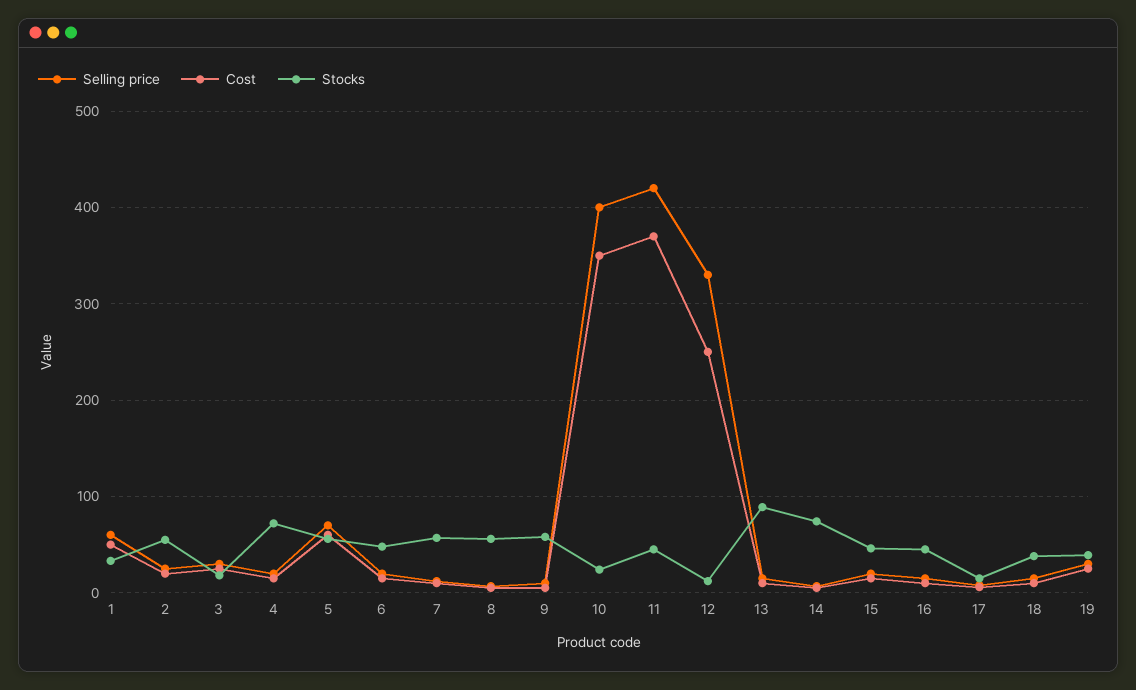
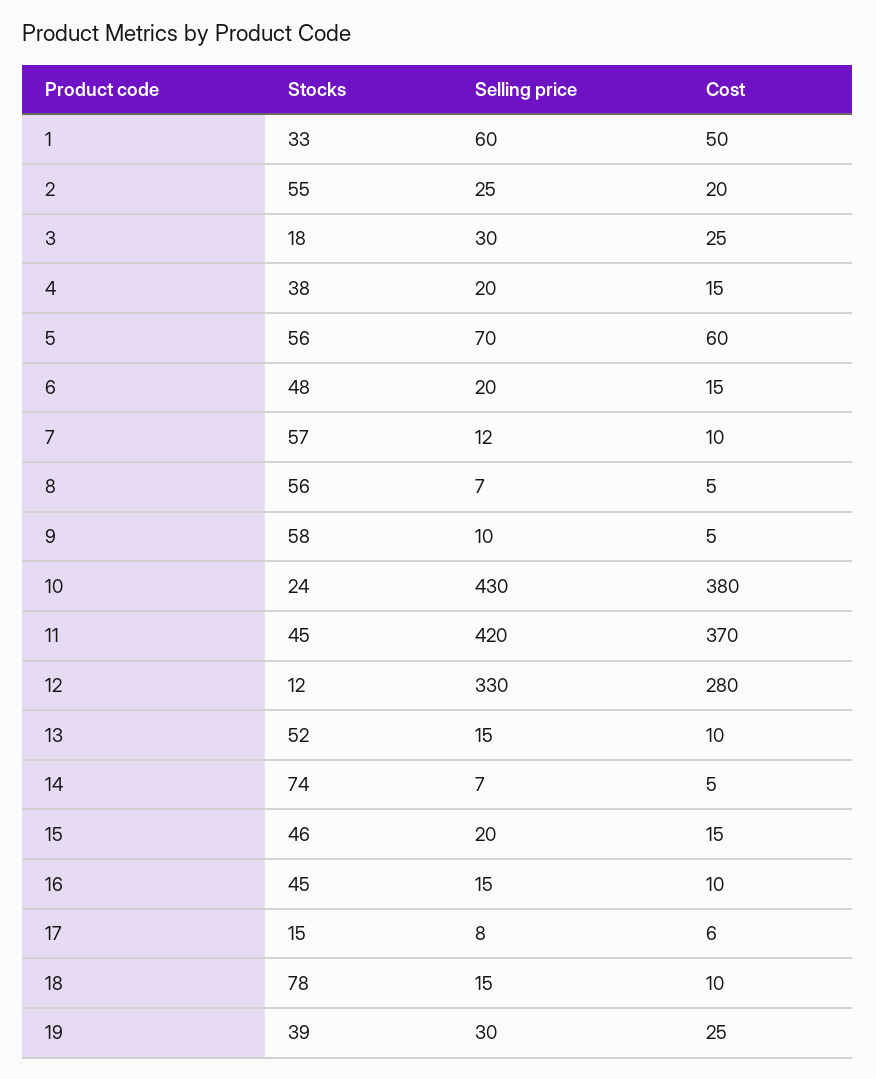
Stocks, 4: 70 -> 38
Selling price, 10: 400 -> 430
Cost, 10: 350 -> 380
Cost, 12: 250 -> 280
Stocks, 13: 90 -> 52
Stocks, 18: 40 -> 78

